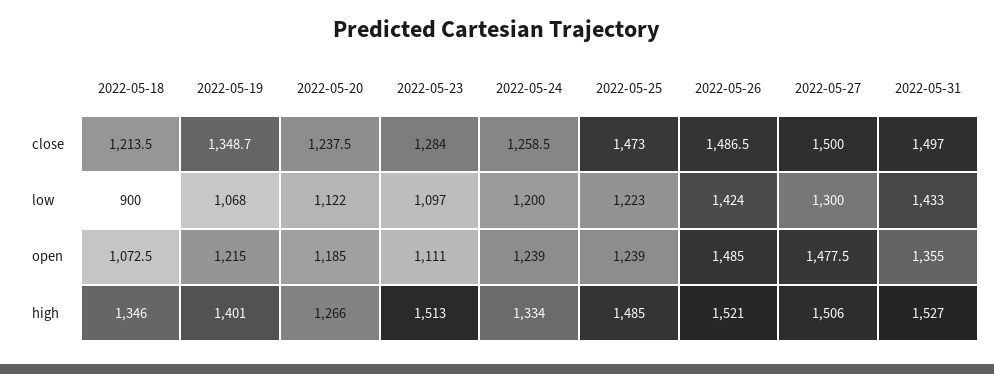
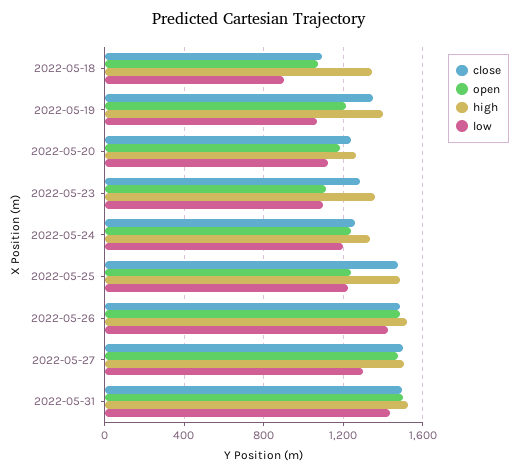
close, 2022-05-18: 1213.5 -> 1100
open, 2022-05-31: 1355 -> 1500
high, 2022-05-23: 1513 -> 1350

